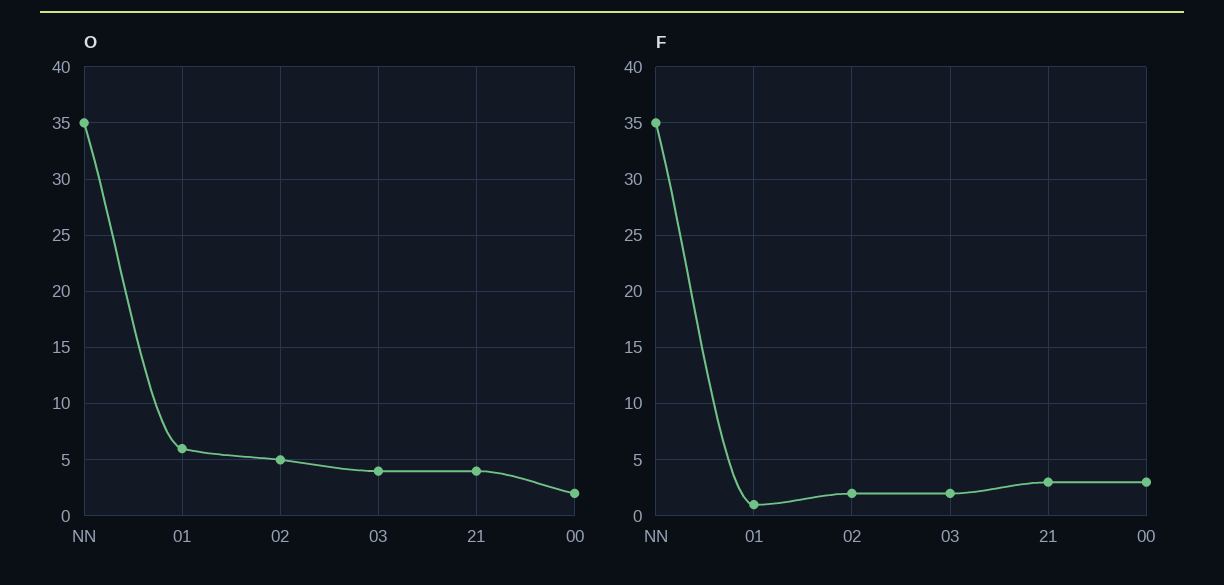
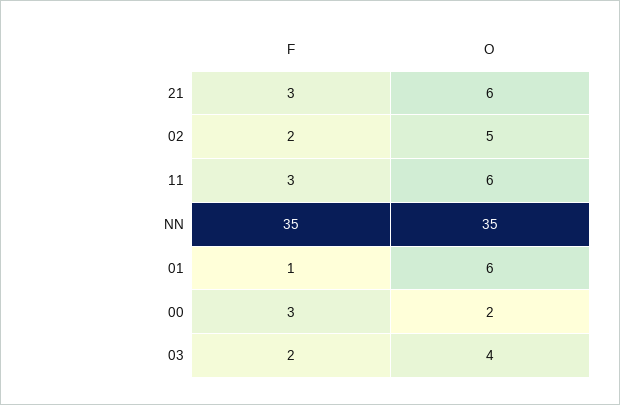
O, 21: 4 -> 6
F, 11: none -> 3
O, 11: none -> 6

